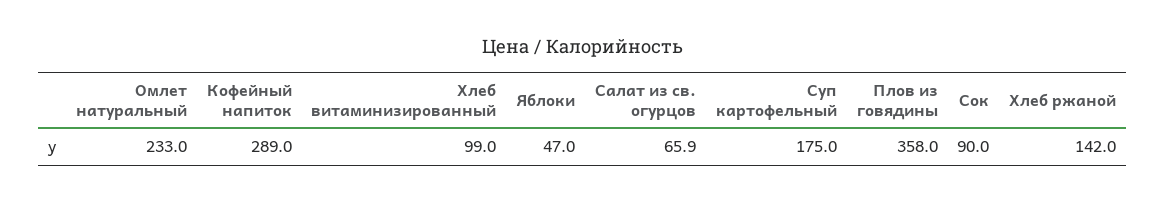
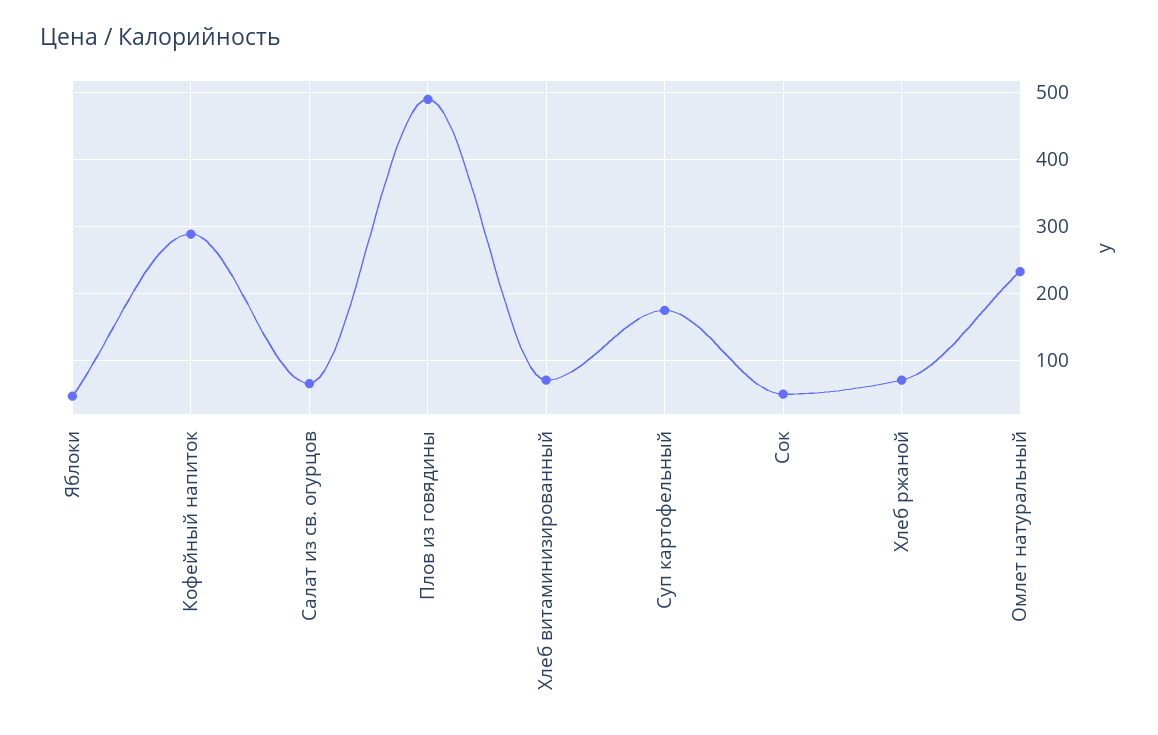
Хлеб витаминизированный: 99 -> 70
Плов из говядины: 358 -> 490
Сок: 90 -> 50
Хлеб ржаной: 142 -> 70

